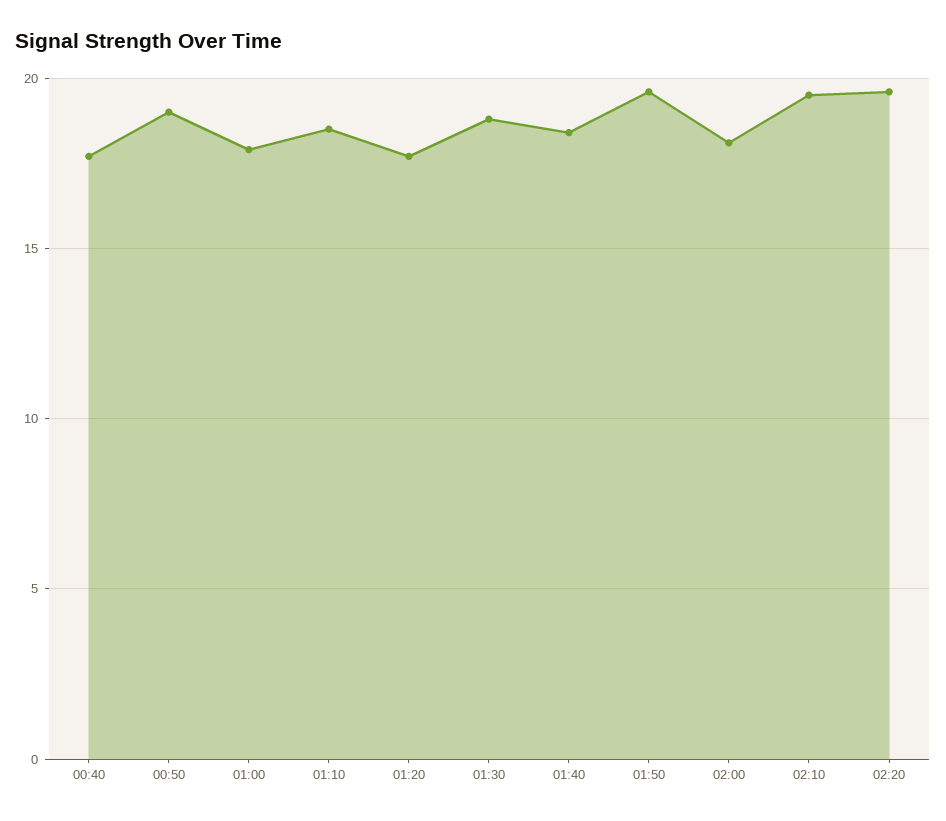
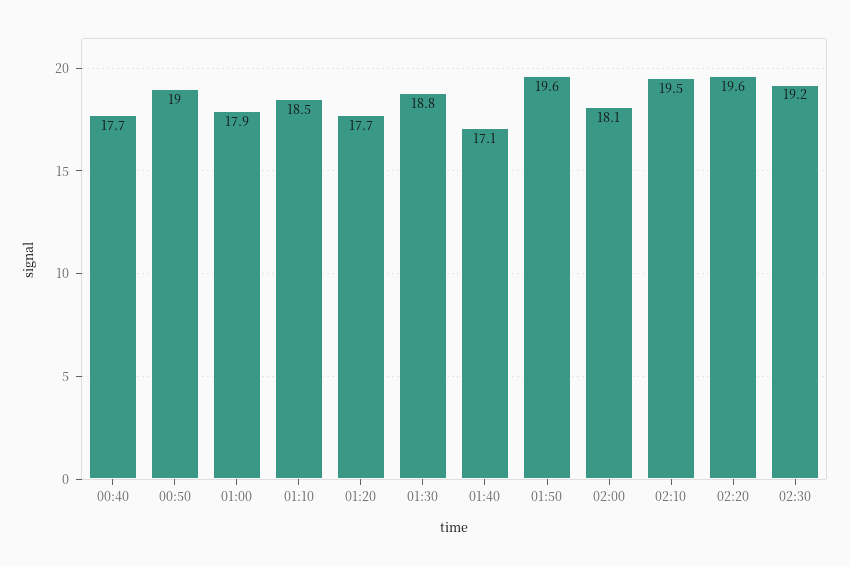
01:40: 18.5 -> 17.1
02:30: none -> 19.2

